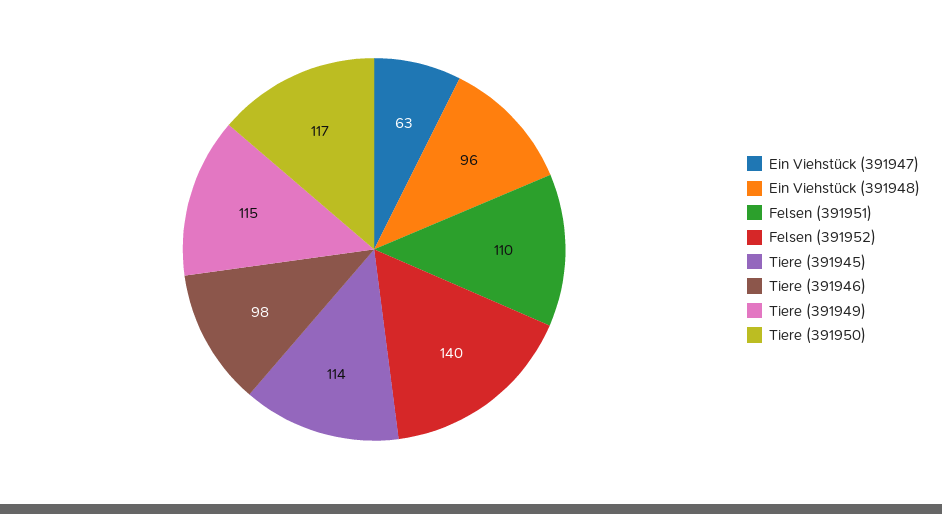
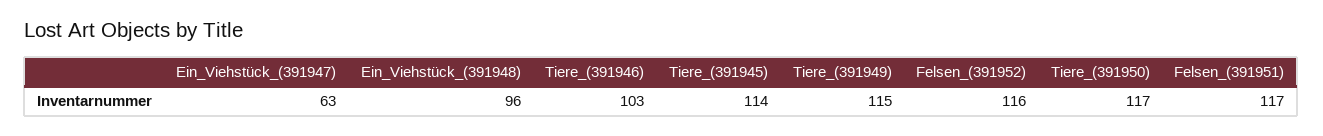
Felsen (391951): 110 -> 117
Felsen (391952): 140 -> 116
Tiere (391946): 98 -> 103

